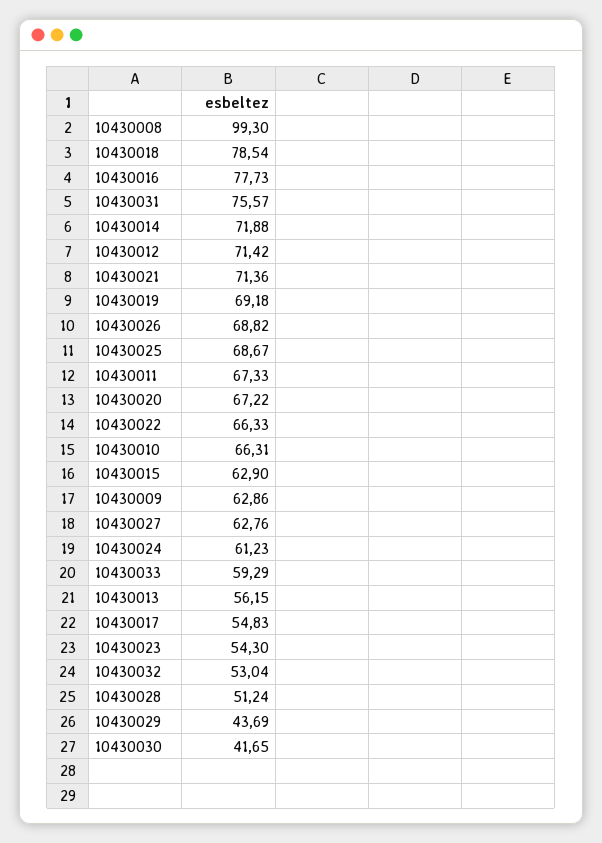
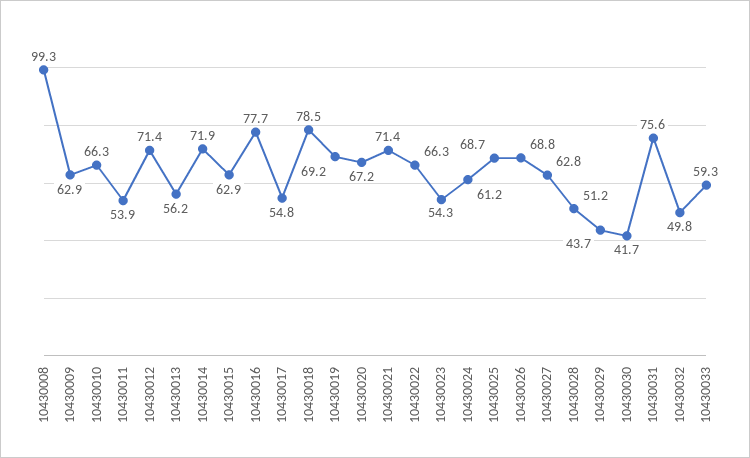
10430011: 67.33 -> 53.9
10430032: 53.04 -> 49.8

